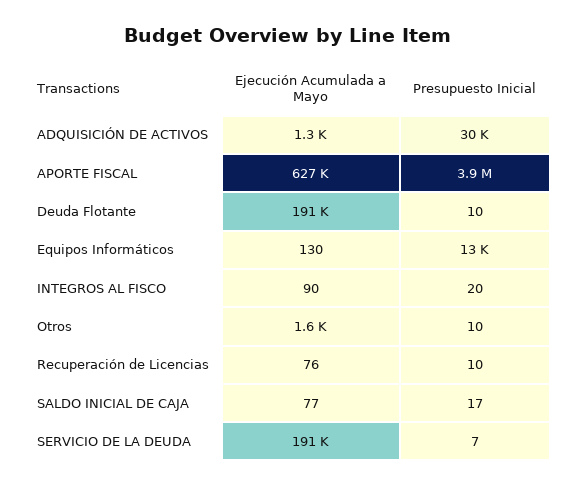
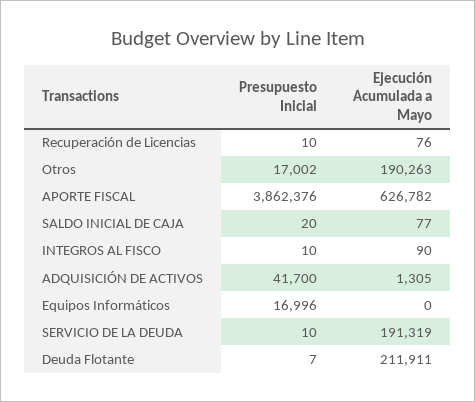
Presupuesto Inicial, ADQUISICIÓN DE ACTIVOS: 30000 -> 41700
Ejecución Acumulada a Mayo, Deuda Flotante: 191000 -> 211911
Presupuesto Inicial, Deuda Flotante: 10 -> 7
Ejecución Acumulada a Mayo, Equipos Informáticos: 130 -> 0
Presupuesto Inicial, Equipos Informáticos: 13000 -> 16996
Presupuesto Inicial, INTEGROS AL FISCO: 20 -> 10
Ejecución Acumulada a Mayo, Otros: 1600 -> 190263
Presupuesto Inicial, Otros: 10 -> 17002
Presupuesto Inicial, SALDO INICIAL DE CAJA: 17 -> 20
Presupuesto Inicial, SERVICIO DE LA DEUDA: 7 -> 10

